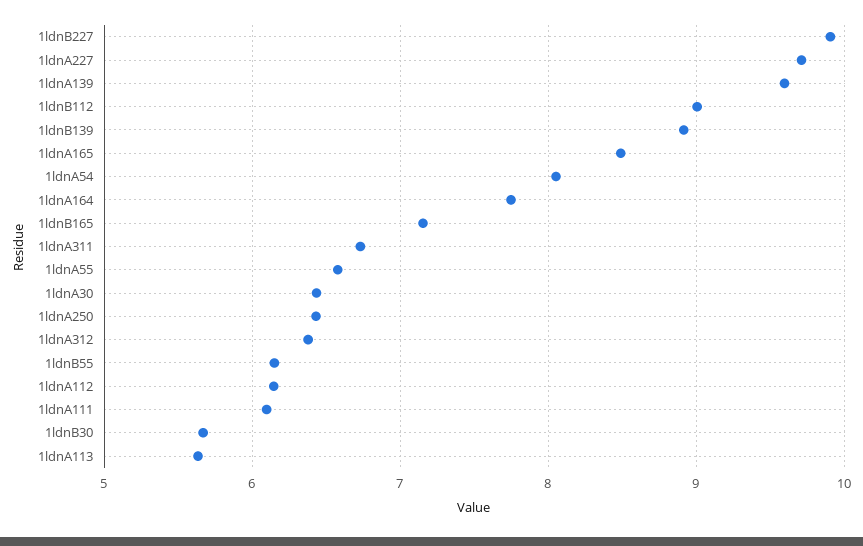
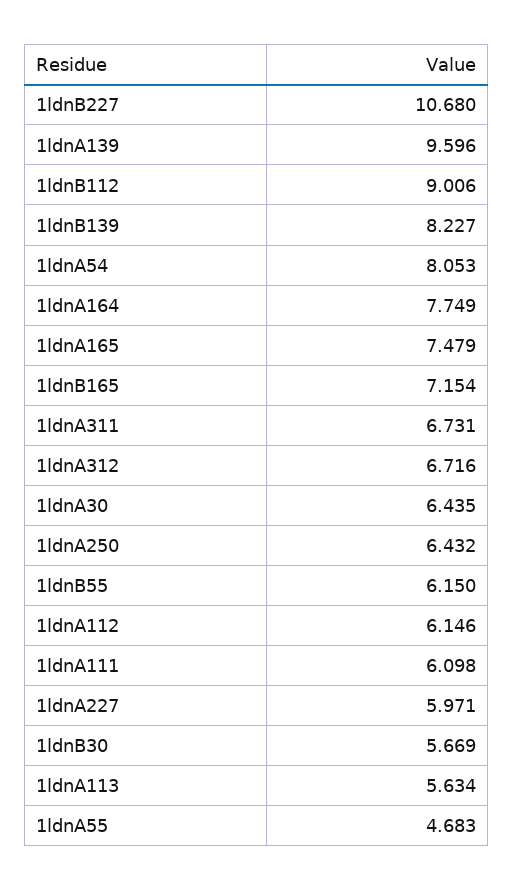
1ldnB227: 9.9 -> 10.68
1ldnA227: 9.7 -> 5.971
1ldnB139: 8.9 -> 8.227
1ldnA165: 8.5 -> 7.479
1ldnA55: 6.6 -> 4.683
1ldnA312: 6.4 -> 6.716

